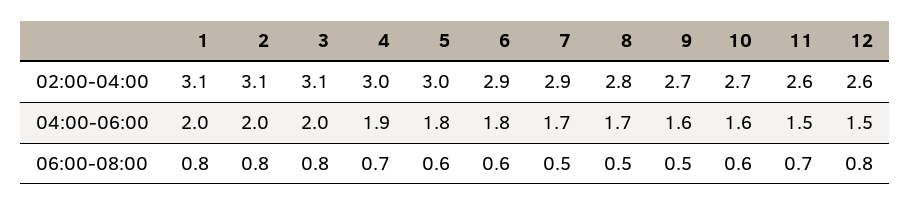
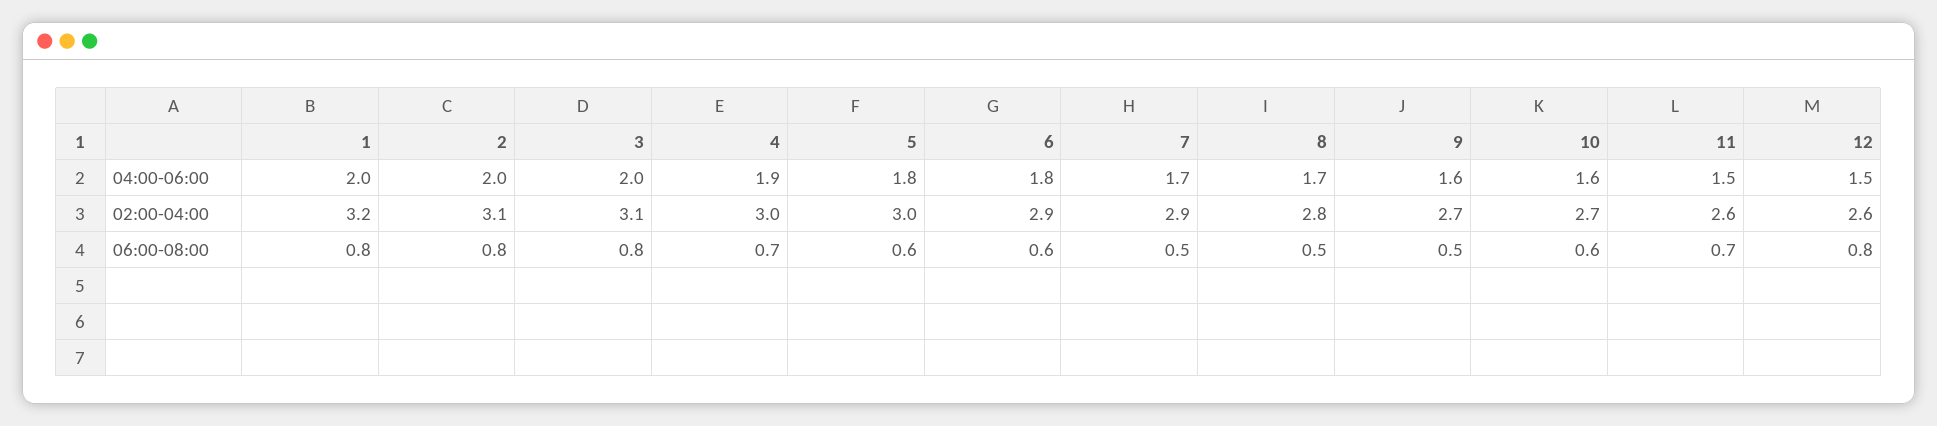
1, 02:00-04:00: 3.1 -> 3.2

